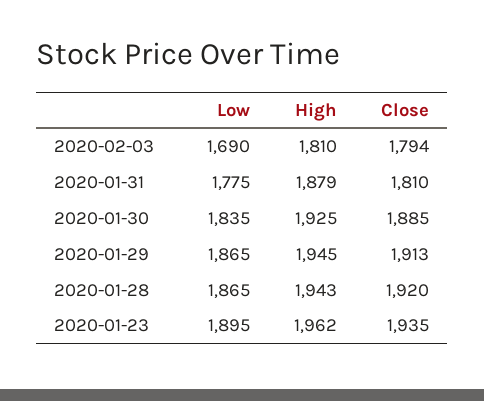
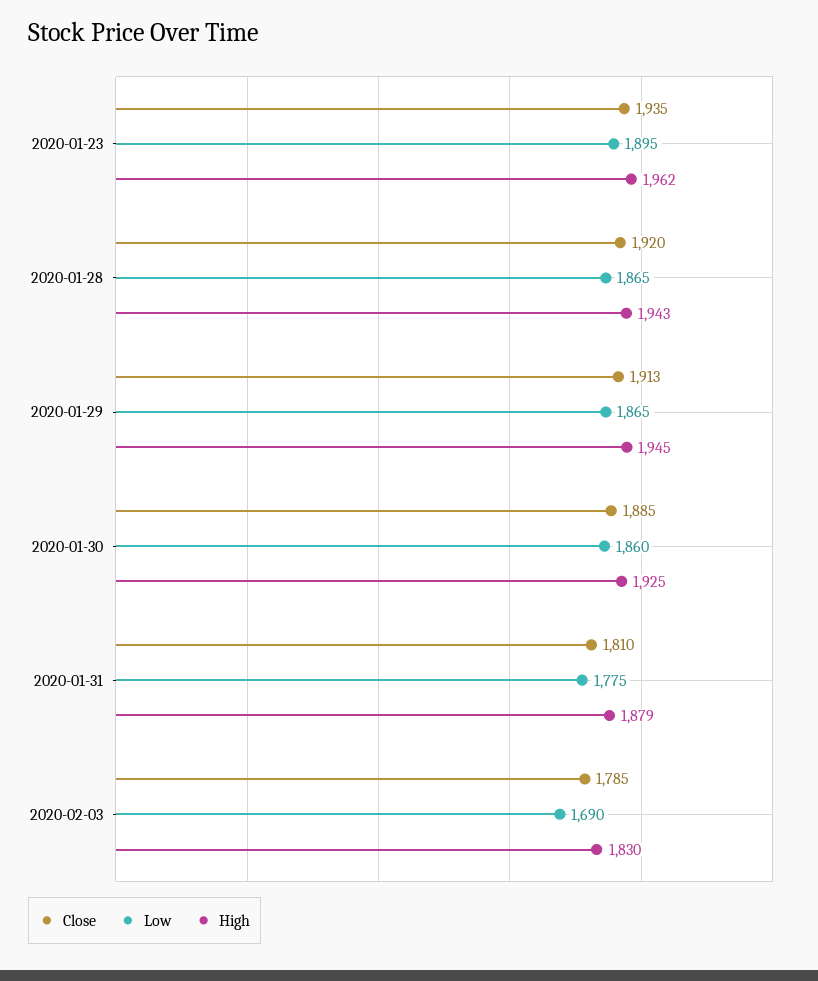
High, 2020-02-03: 1810 -> 1830
Close, 2020-02-03: 1794 -> 1785
Low, 2020-01-30: 1835 -> 1860

